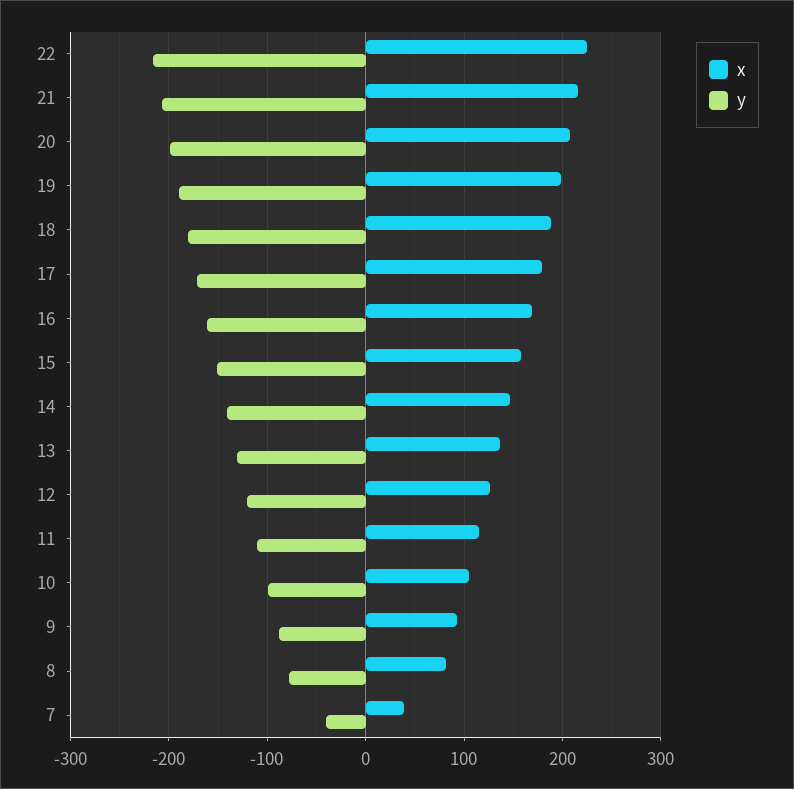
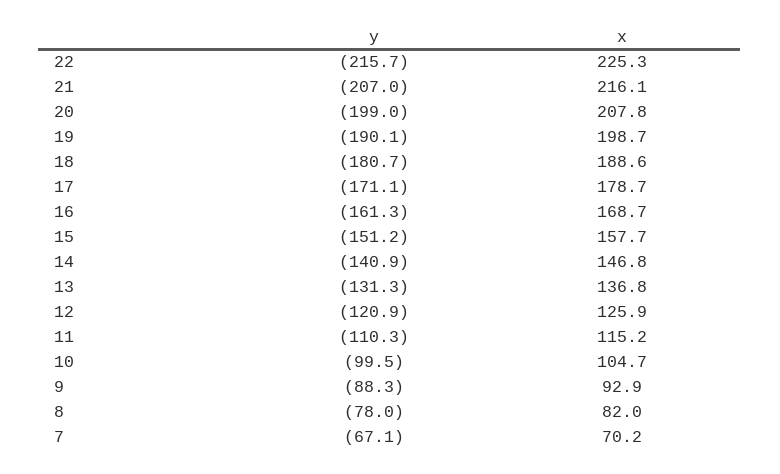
x, 7: 40 -> 70.2
y, 7: -40 -> -67.1

